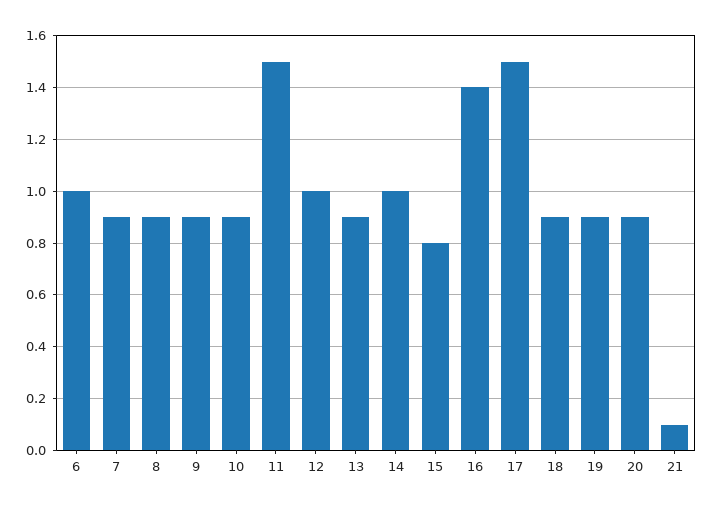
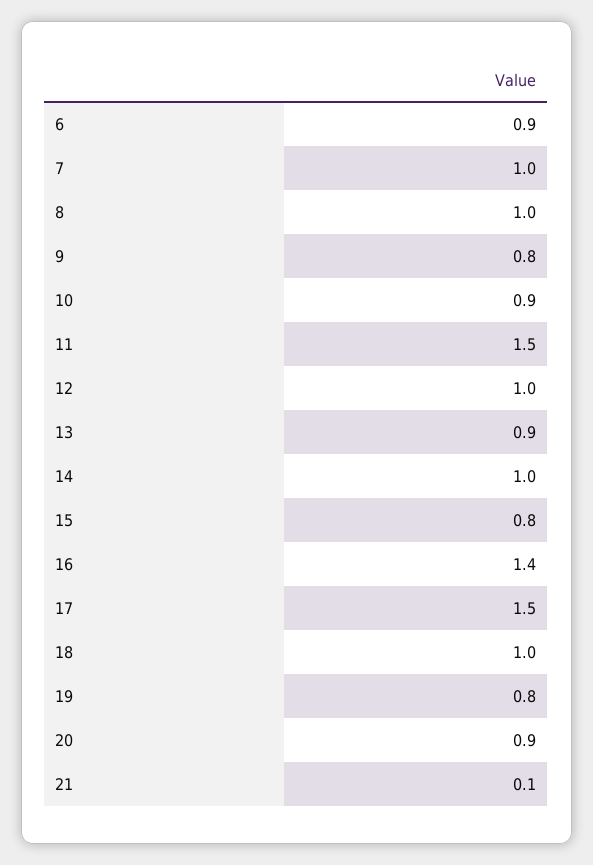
6: 1 -> 0.9
7: 0.9 -> 1
8: 0.9 -> 1
9: 0.9 -> 0.8
18: 0.9 -> 1
19: 0.9 -> 0.8

